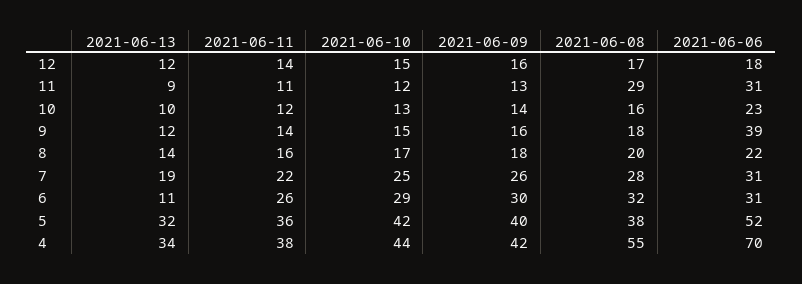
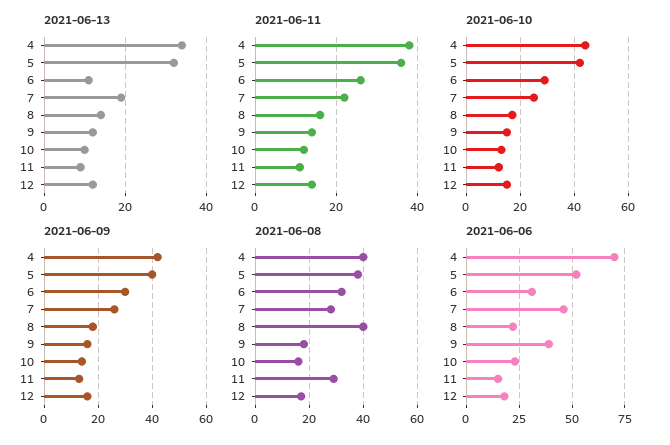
2021-06-06, 11: 31 -> 15
2021-06-08, 8: 20 -> 40
2021-06-06, 7: 31 -> 45
2021-06-08, 4: 55 -> 40

